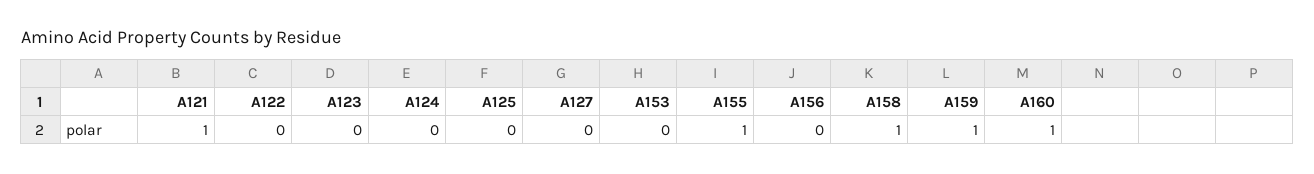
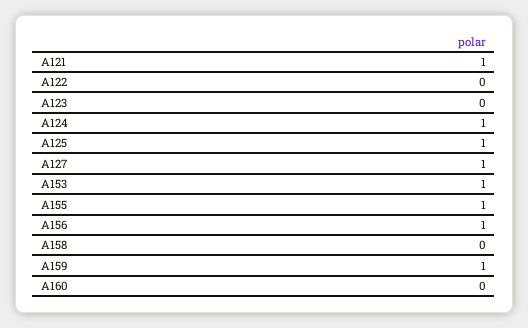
A124: 0 -> 1
A125: 0 -> 1
A127: 0 -> 1
A153: 0 -> 1
A156: 0 -> 1
A158: 1 -> 0
A160: 1 -> 0

